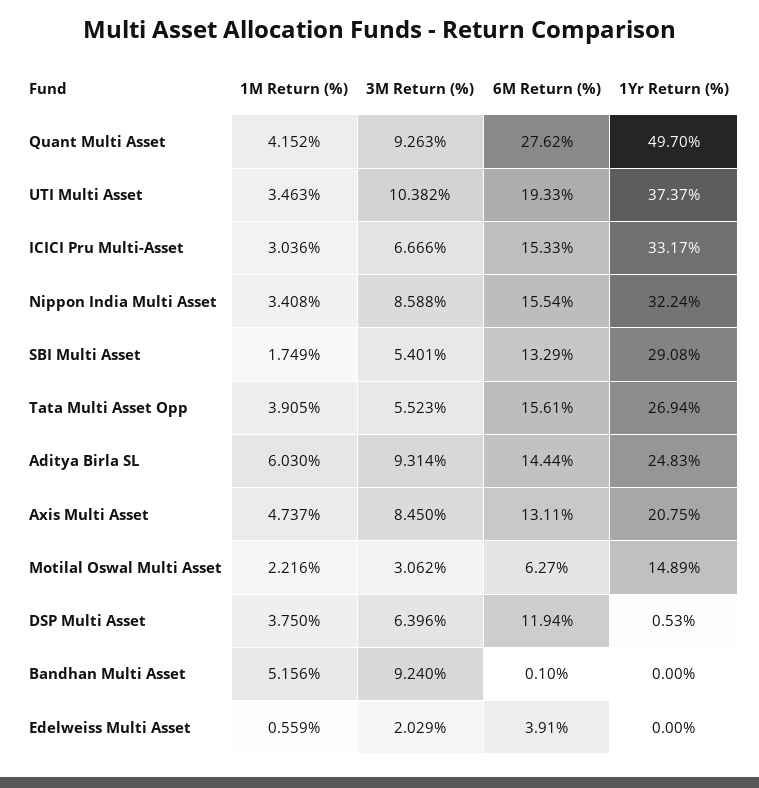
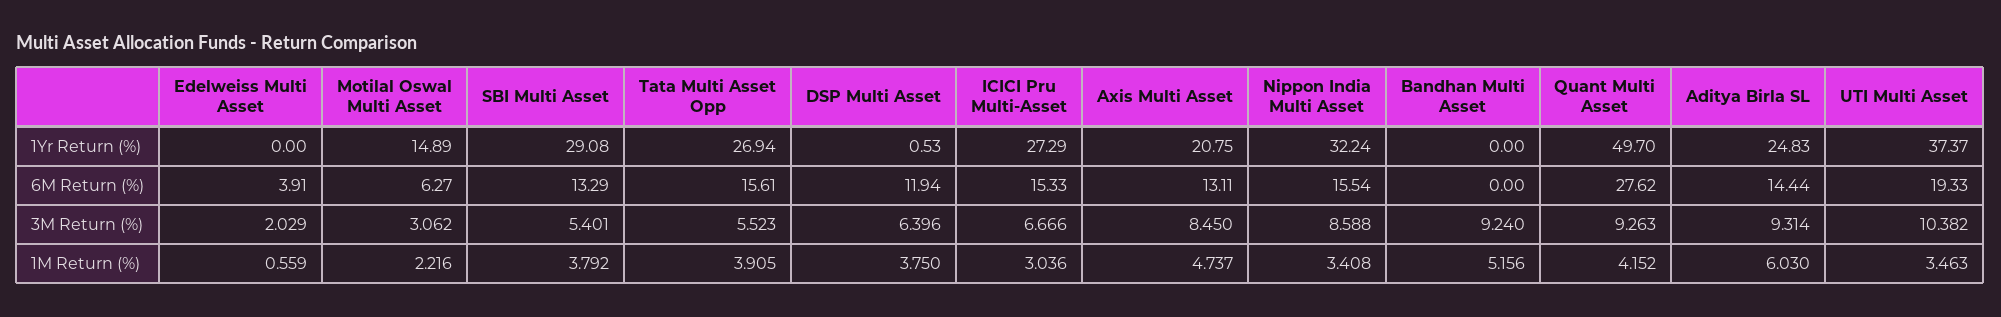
1Yr Return (%), ICICI Pru Multi-Asset: 33.17 -> 27.29
1M Return (%), SBI Multi Asset: 1.749 -> 3.792
6M Return (%), Bandhan Multi Asset: 0.1 -> 0

